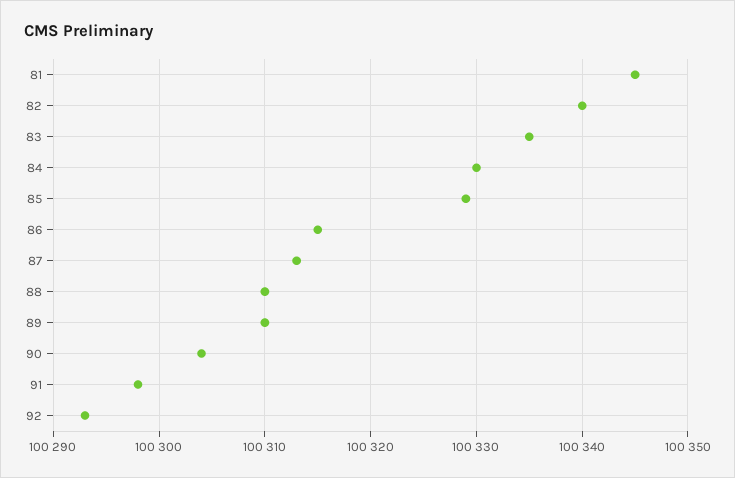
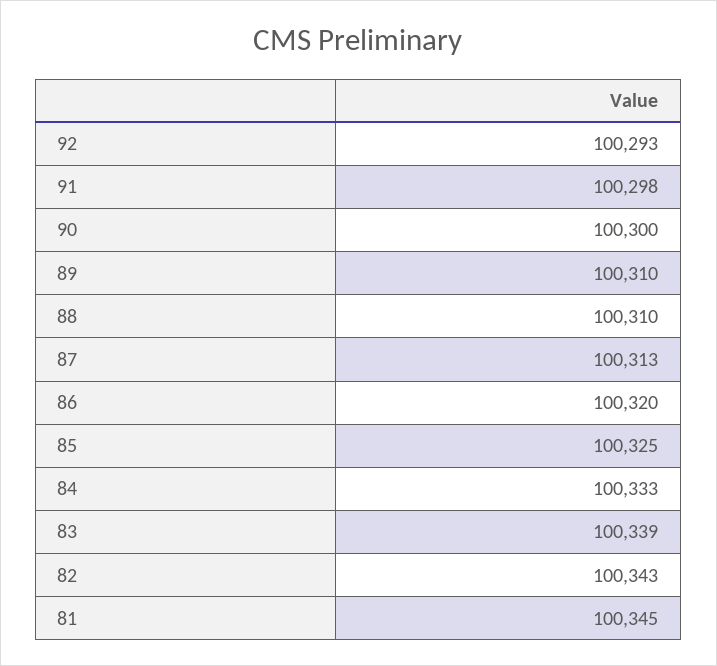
82: 100340 -> 100343
83: 100335 -> 100339
84: 100330 -> 100333
85: 100329 -> 100325
86: 100315 -> 100320
90: 100304 -> 100300

